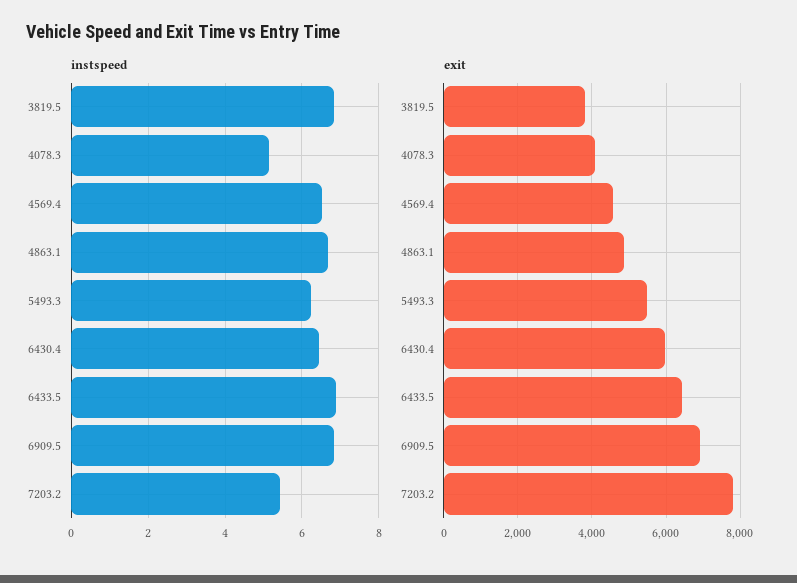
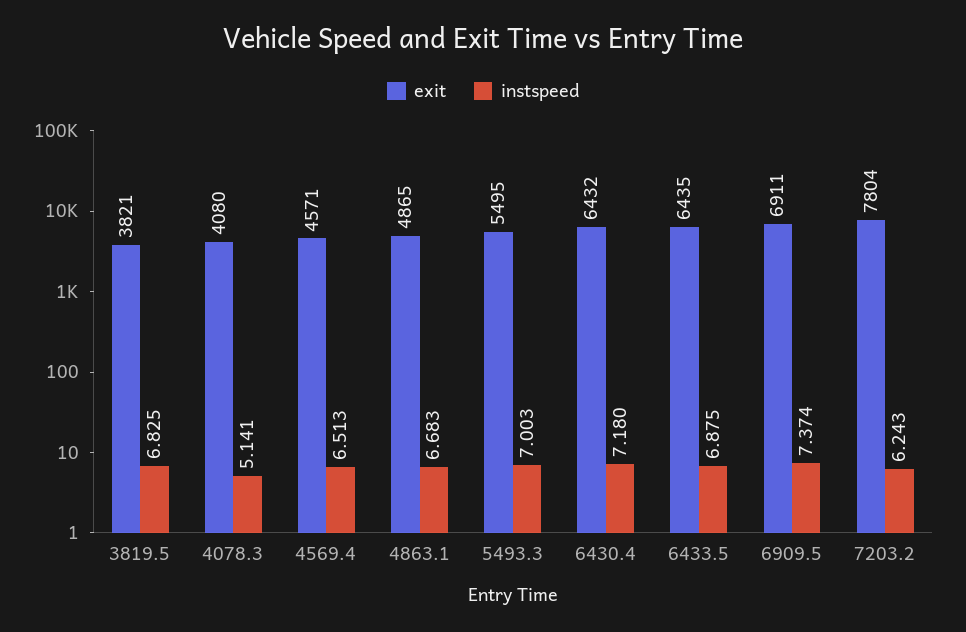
instspeed, 5493.3: 6.2 -> 7.003
instspeed, 6430.4: 6.4 -> 7.18
instspeed, 6909.5: 6.8 -> 7.374
instspeed, 7203.2: 5.4 -> 6.243
exit, 6430.4: 6000 -> 6432

